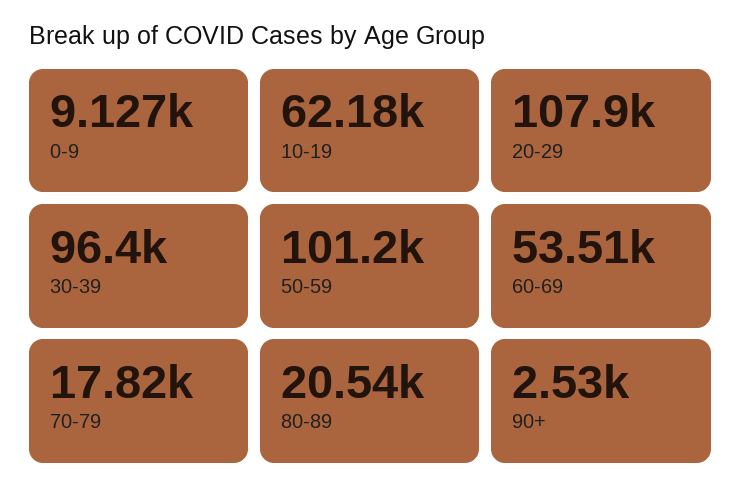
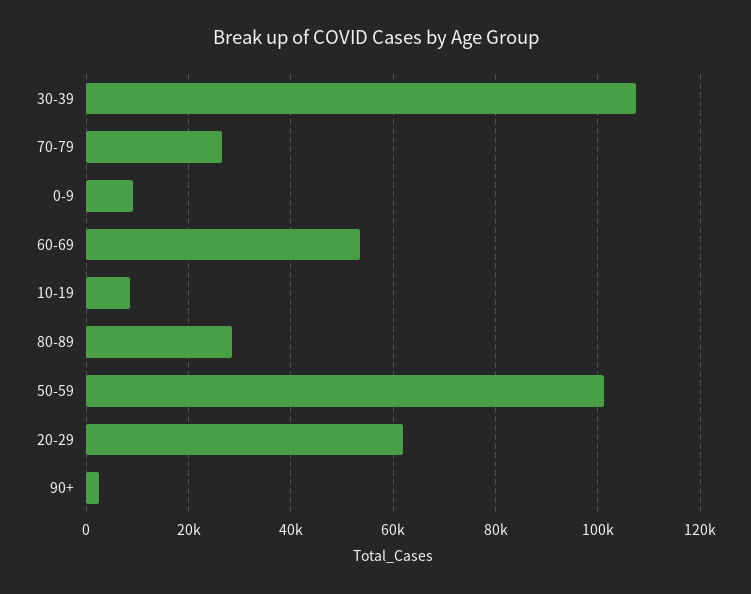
10-19: 62180 -> 8000
20-29: 107900 -> 62000
30-39: 96400 -> 108000
70-79: 17820 -> 26000
80-89: 20540 -> 28000

